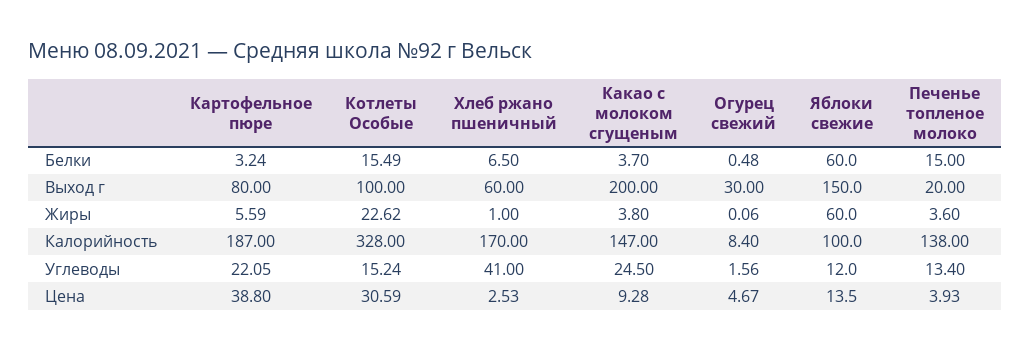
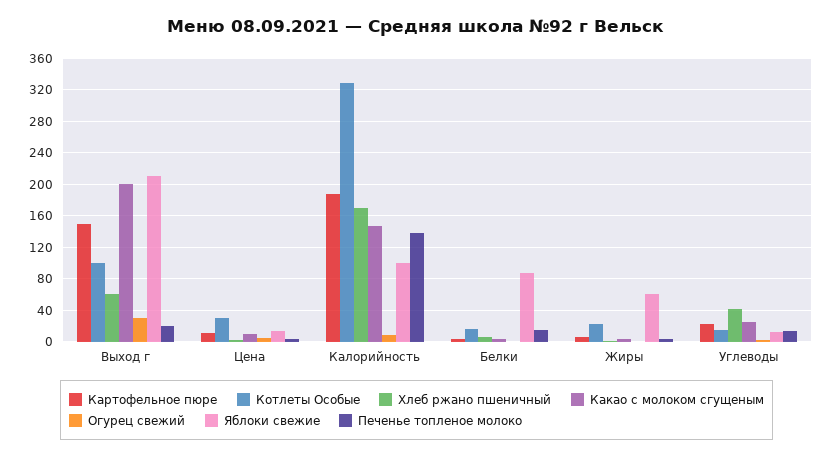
Яблоки свежие, Белки: 60 -> 90
Картофельное пюре, Выход г: 80 -> 150
Яблоки свежие, Выход г: 150 -> 210
Картофельное пюре, Цена: 38.8 -> 10

